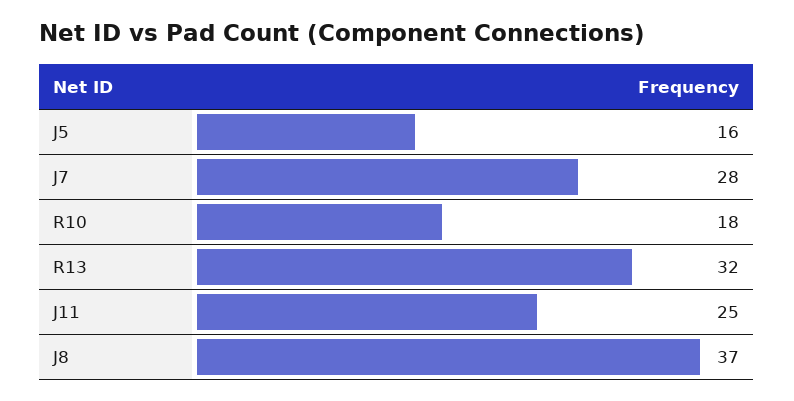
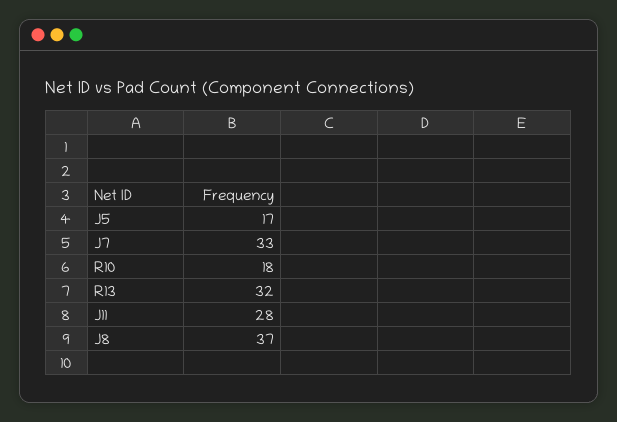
J5: 16 -> 17
J7: 28 -> 33
J11: 25 -> 28

